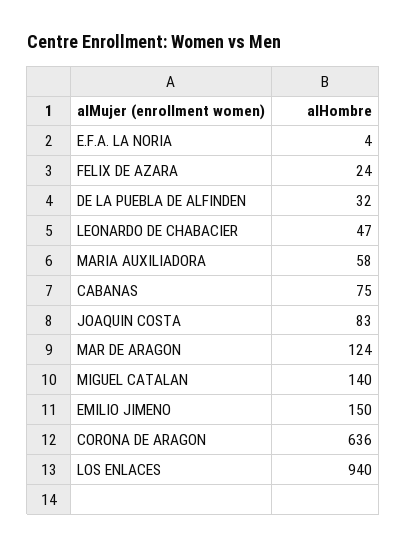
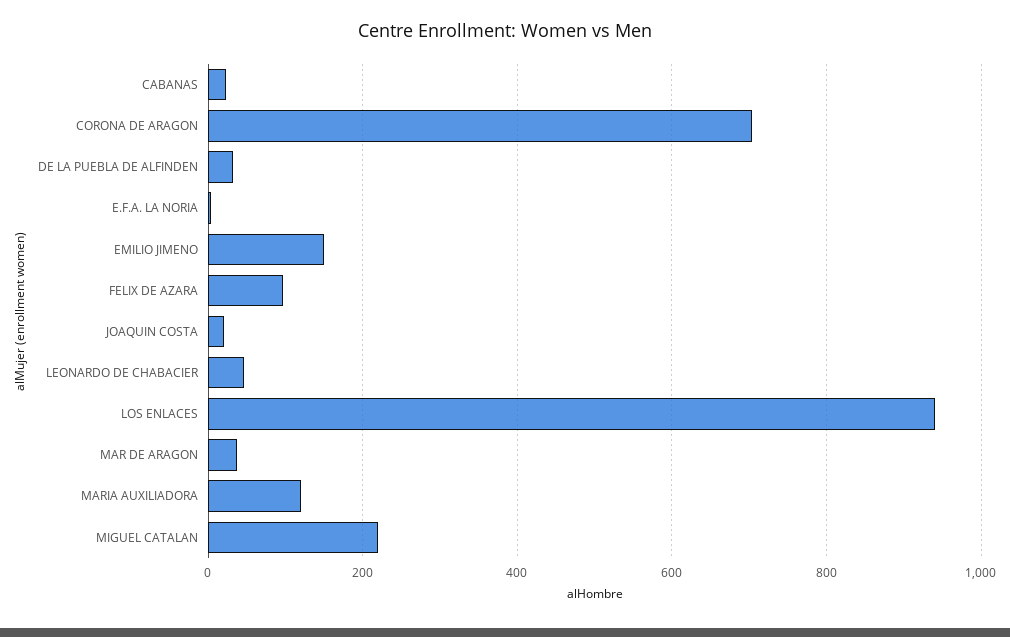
FELIX DE AZARA: 24 -> 100
MARIA AUXILIADORA: 58 -> 120
CABANAS: 75 -> 20
JOAQUIN COSTA: 83 -> 20
MAR DE ARAGON: 124 -> 40
MIGUEL CATALAN: 140 -> 220
CORONA DE ARAGON: 636 -> 700

